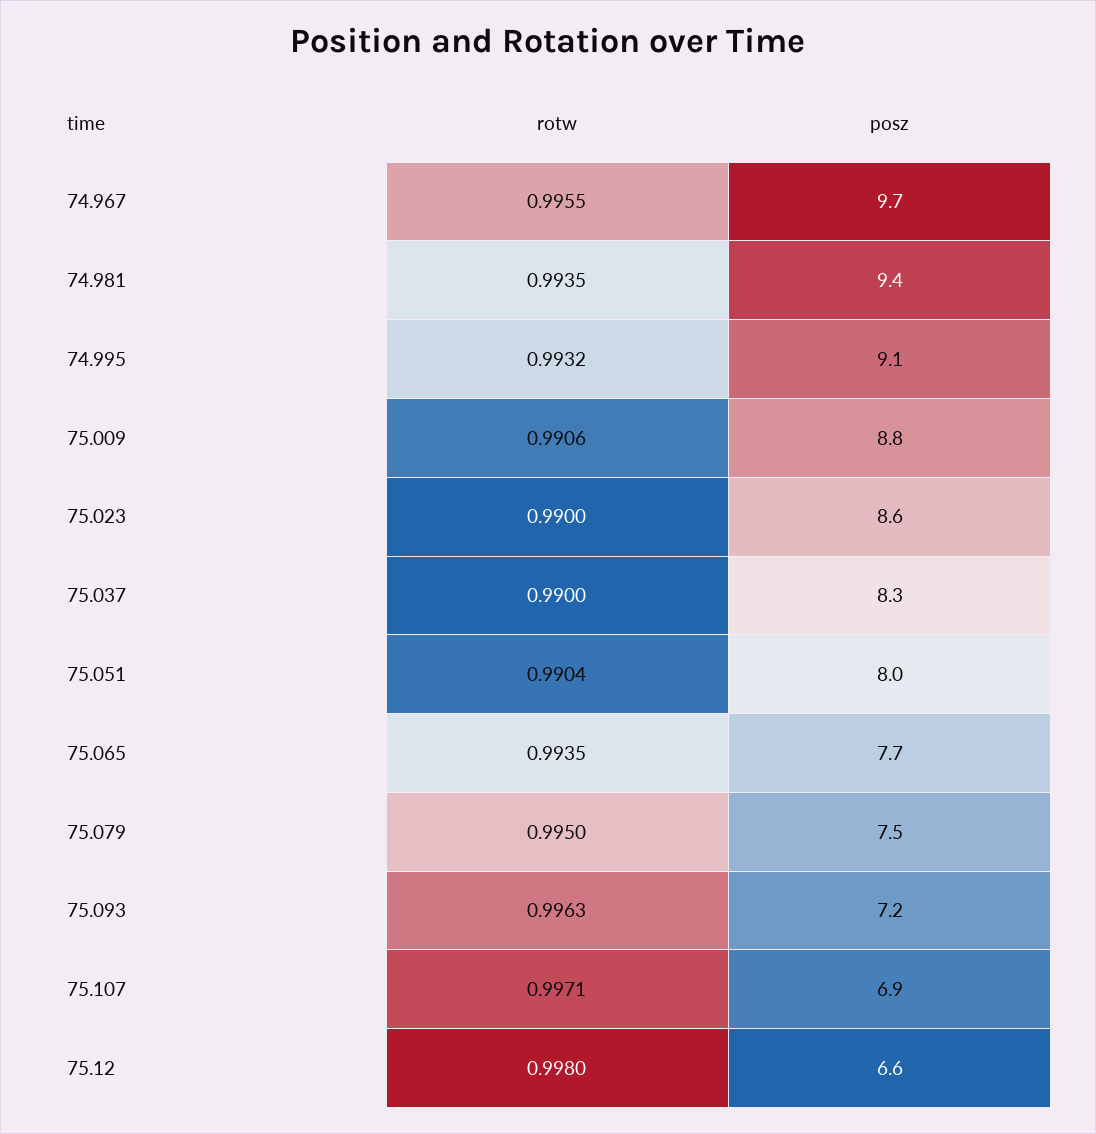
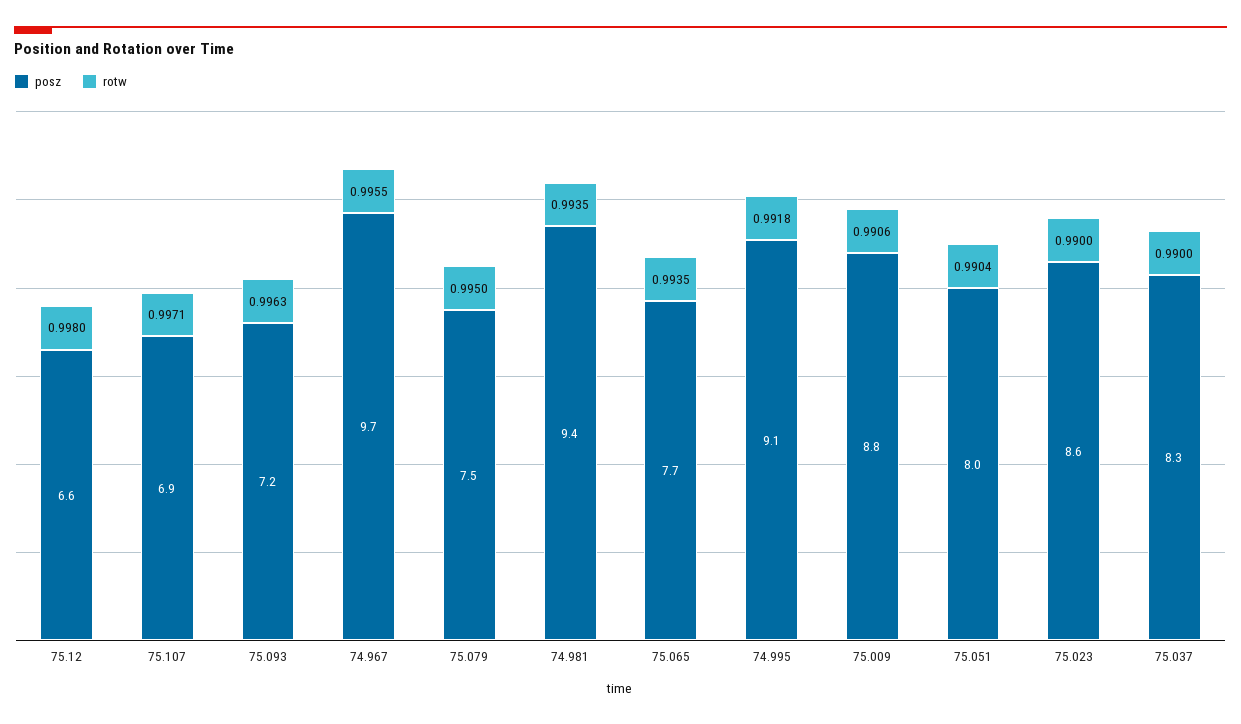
rotw, 74.995: 0.9932 -> 0.9918

